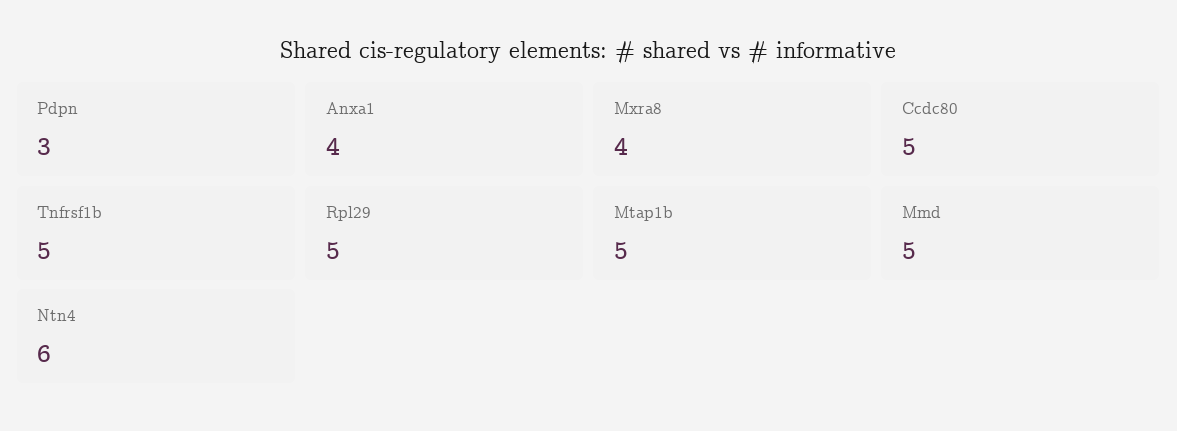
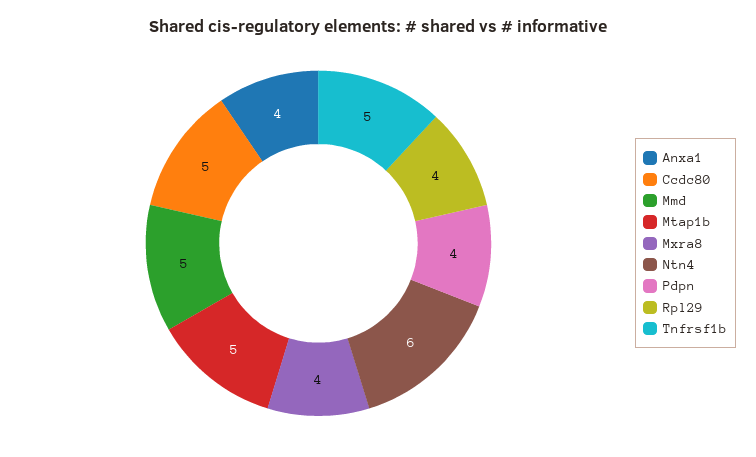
Pdpn: 3 -> 4
Rpl29: 5 -> 4

